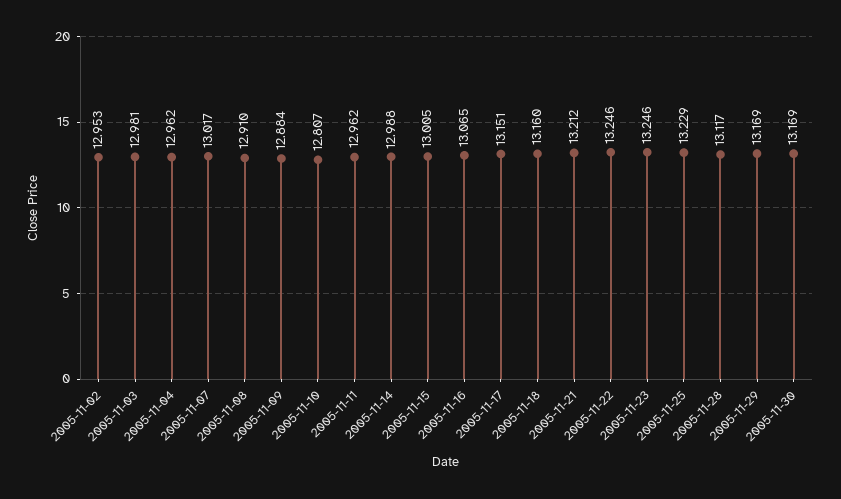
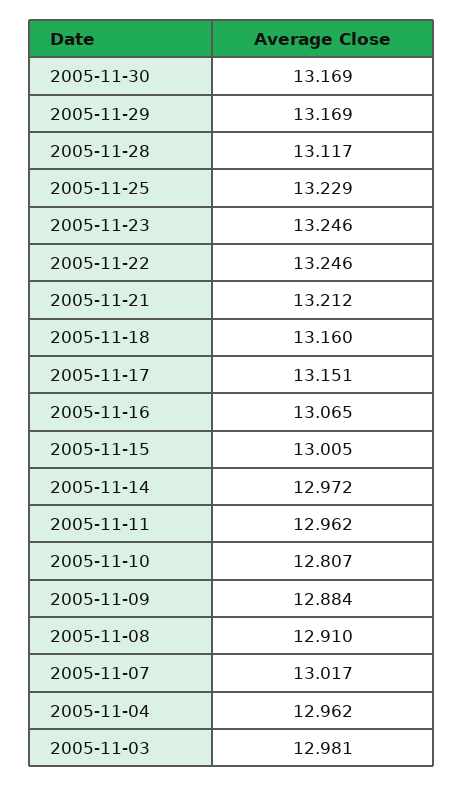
2005-11-02: 12.953 -> none
2005-11-14: 12.988 -> 12.972

